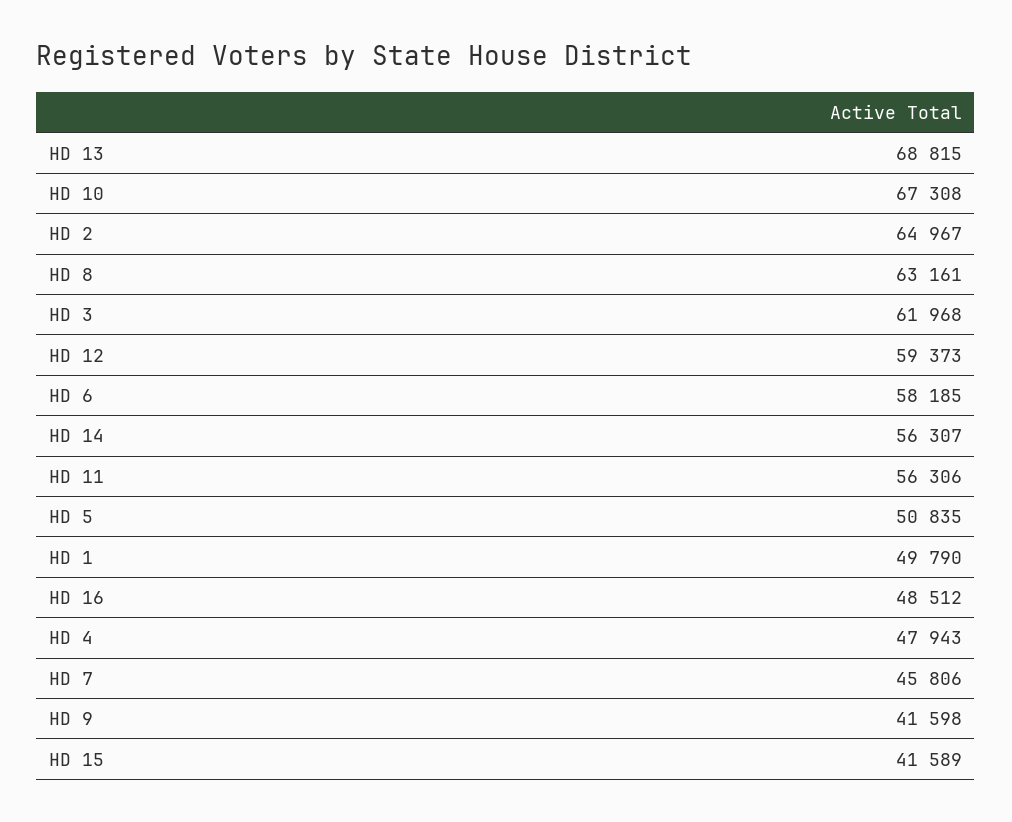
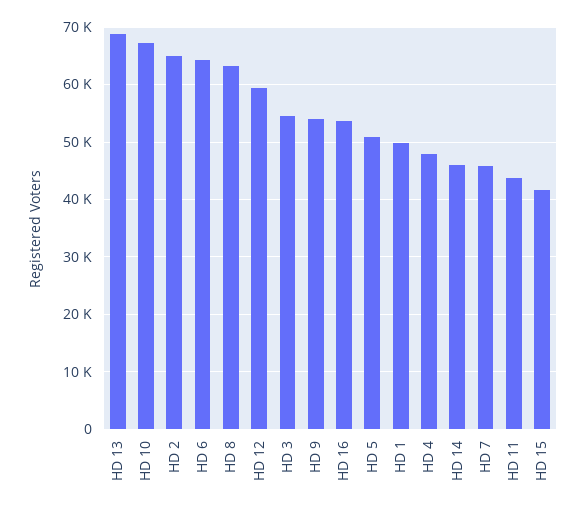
HD 3: 61968 -> 54000
HD 6: 58185 -> 64000
HD 14: 56307 -> 46000
HD 11: 56306 -> 44000
HD 16: 48512 -> 54000
HD 9: 41598 -> 54000

